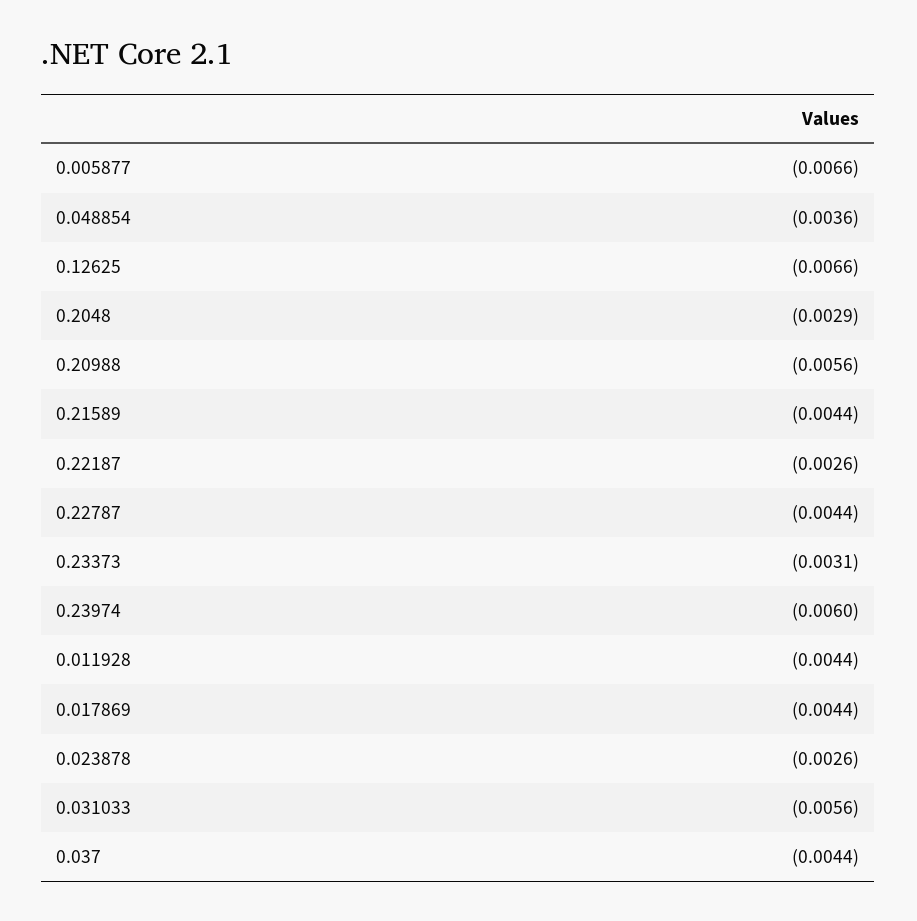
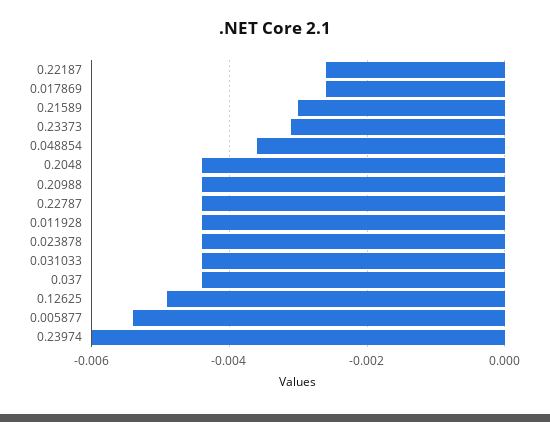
0.005877: -0.0066 -> -0.0055
0.12625: -0.0066 -> -0.005
0.2048: -0.0029 -> -0.0045
0.20988: -0.0056 -> -0.0045
0.21589: -0.0044 -> -0.003
0.017869: -0.0044 -> -0.0025
0.023878: -0.0026 -> -0.0045
0.031033: -0.0056 -> -0.0045

